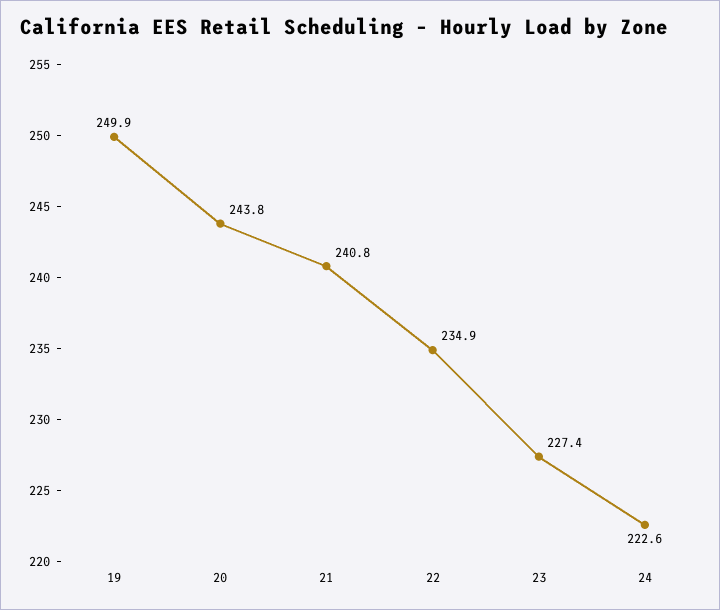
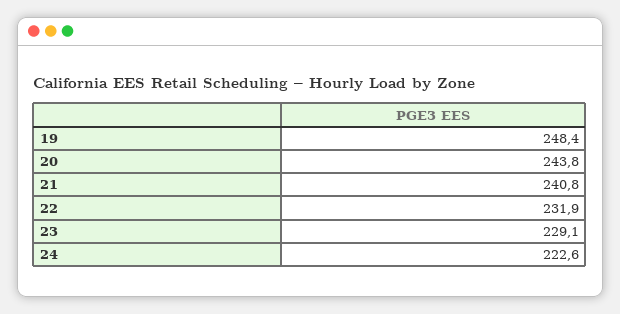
19: 249.9 -> 248.4
22: 234.9 -> 231.9
23: 227.4 -> 229.1

